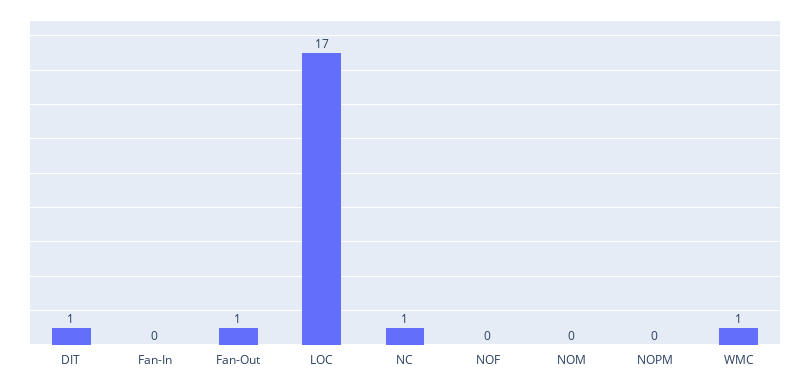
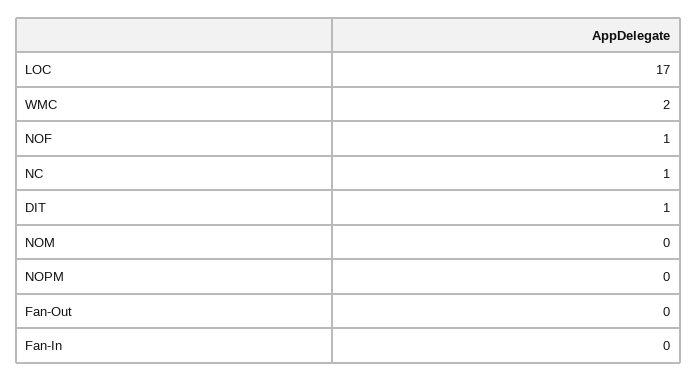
Fan-Out: 1 -> 0
NOF: 0 -> 1
WMC: 1 -> 2

